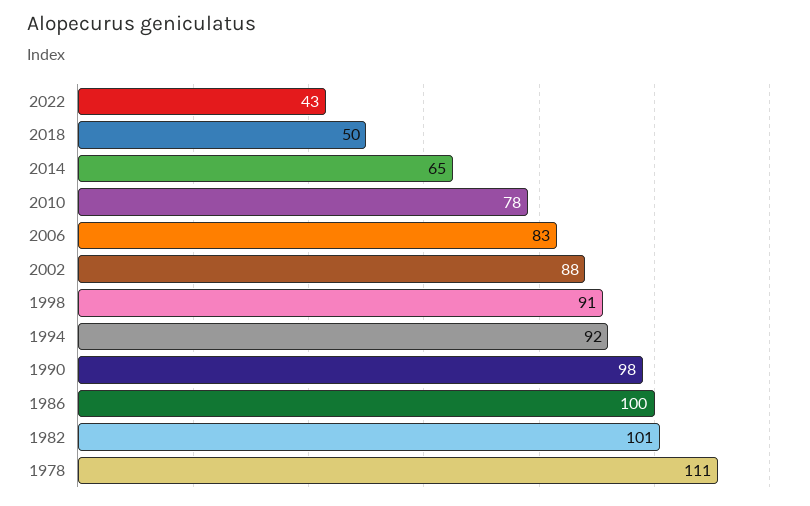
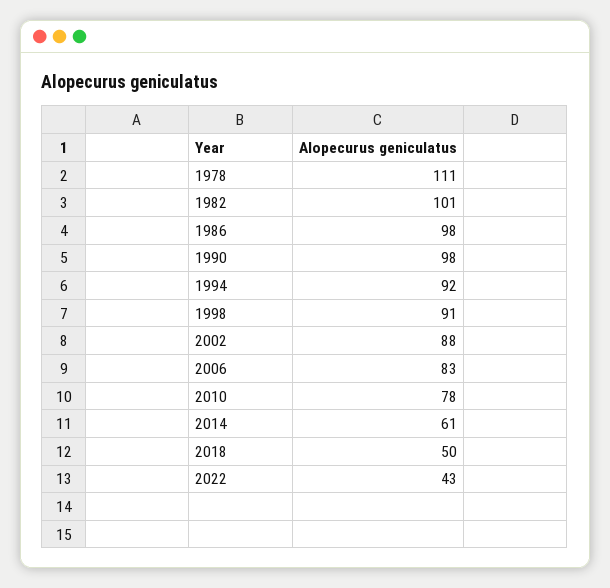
2014: 65 -> 61
1986: 100 -> 98

